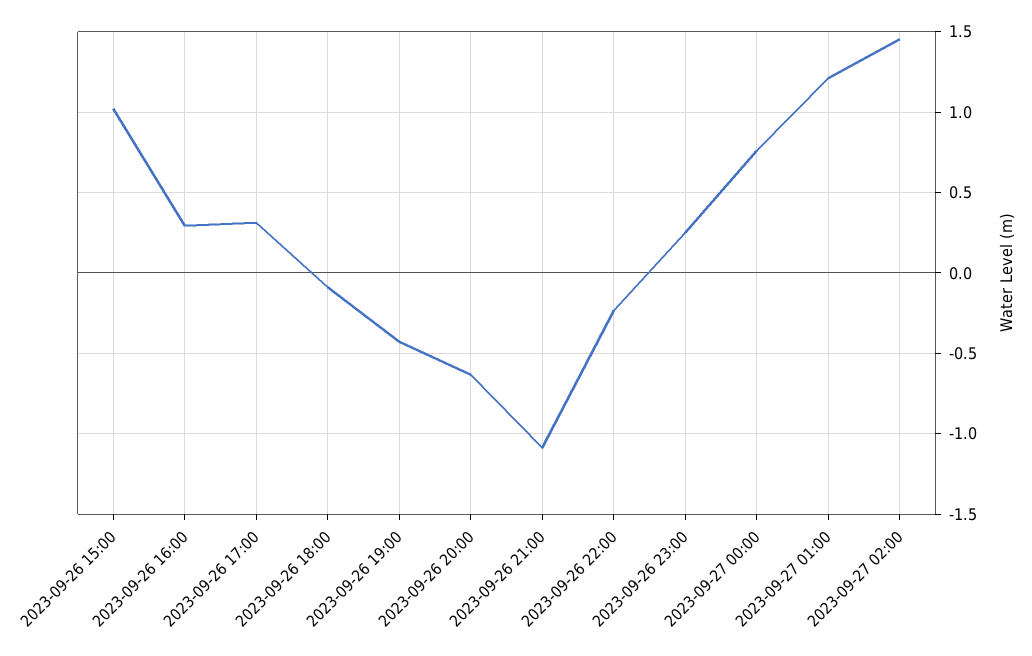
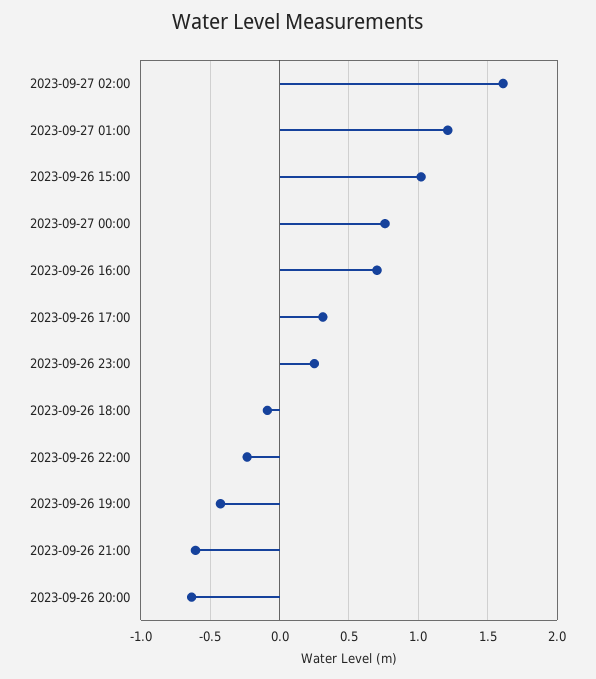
2023-09-26 16:00: 0.3 -> 0.7
2023-09-26 21:00: -1.1 -> -0.6
2023-09-27 02:00: 1.45 -> 1.6

